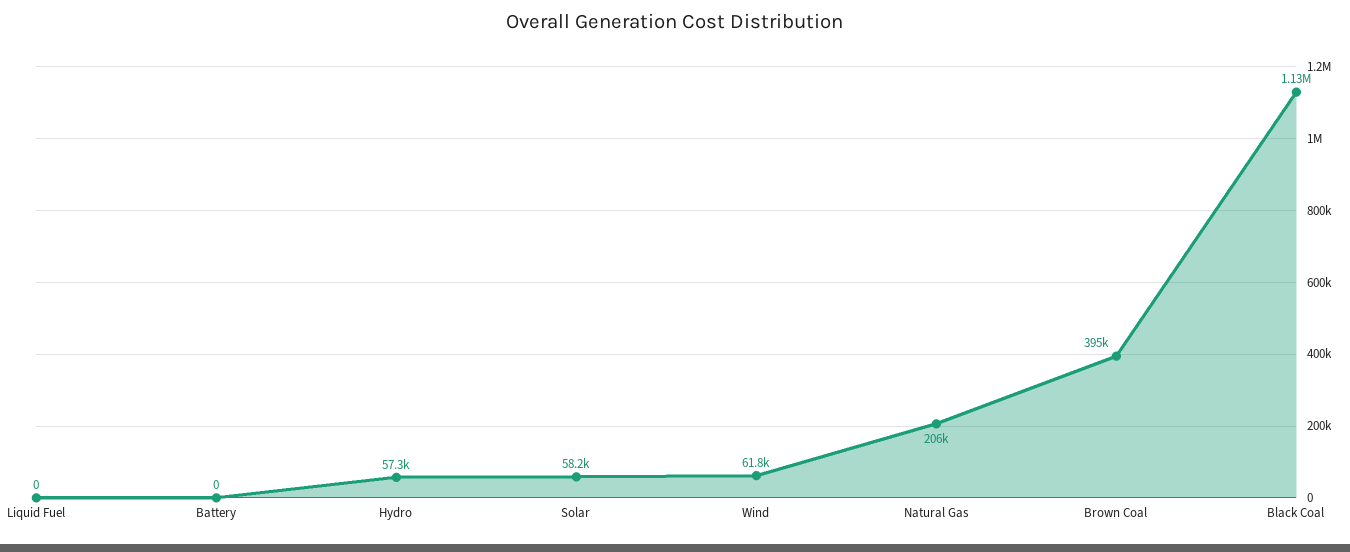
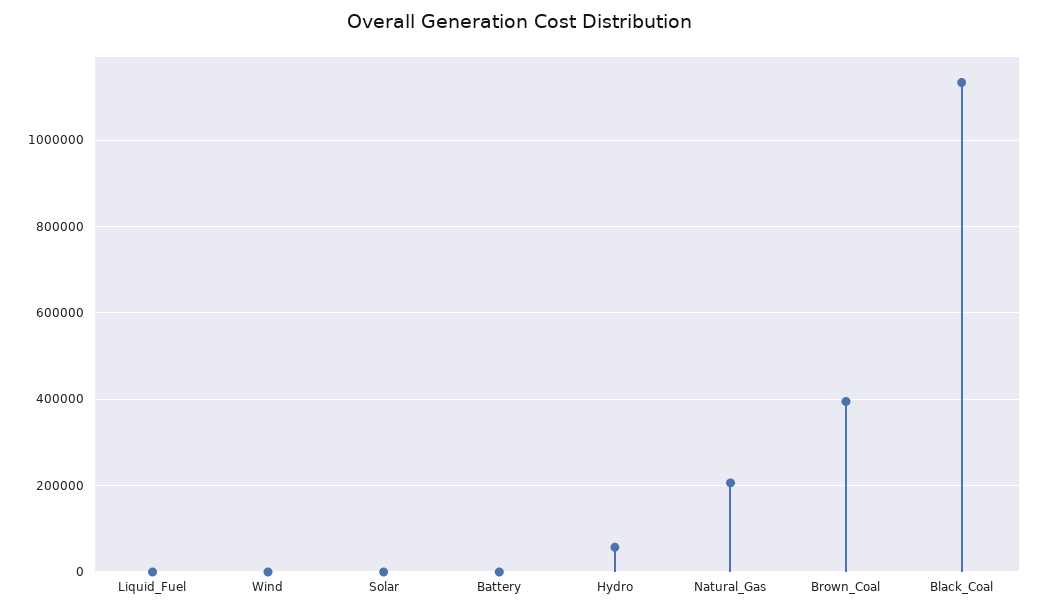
Solar: 58200 -> 0
Wind: 61800 -> 0

